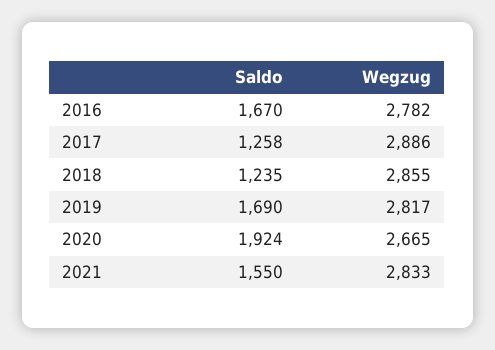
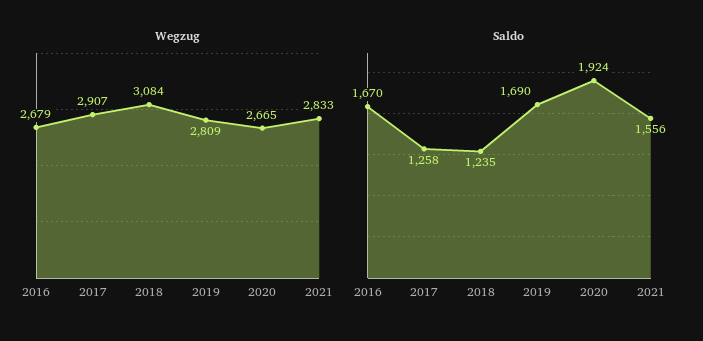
Wegzug, 2016: 2782 -> 2679
Wegzug, 2017: 2886 -> 2907
Wegzug, 2018: 2855 -> 3084
Wegzug, 2019: 2817 -> 2809
Saldo, 2021: 1550 -> 1556

